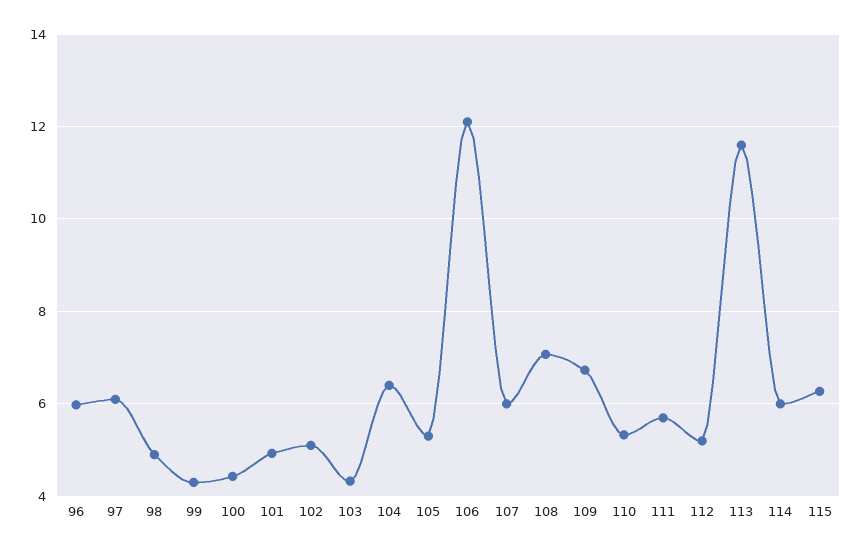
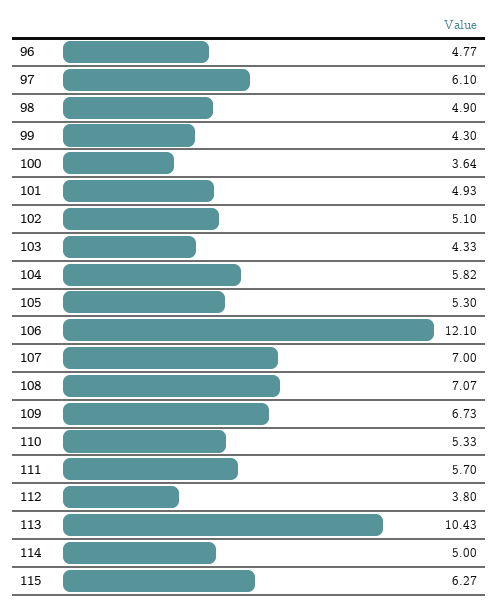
96: 6 -> 4.77
100: 4.4 -> 3.64
104: 6.4 -> 5.82
107: 6 -> 7
112: 5.2 -> 3.8
113: 11.6 -> 10.43
114: 6 -> 5

